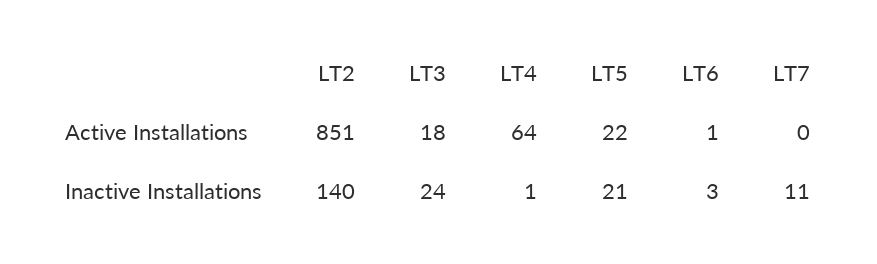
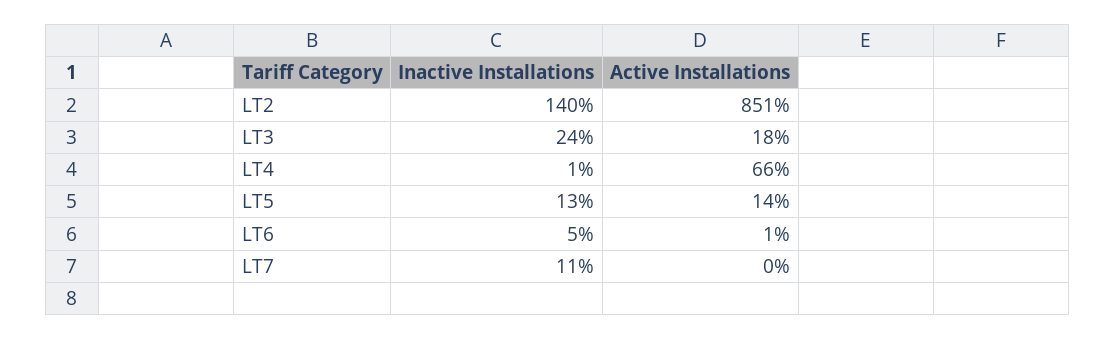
LT4, Active Installations: 64 -> 66
LT5, Active Installations: 22 -> 14
LT5, Inactive Installations: 21 -> 13
LT6, Inactive Installations: 3 -> 5

